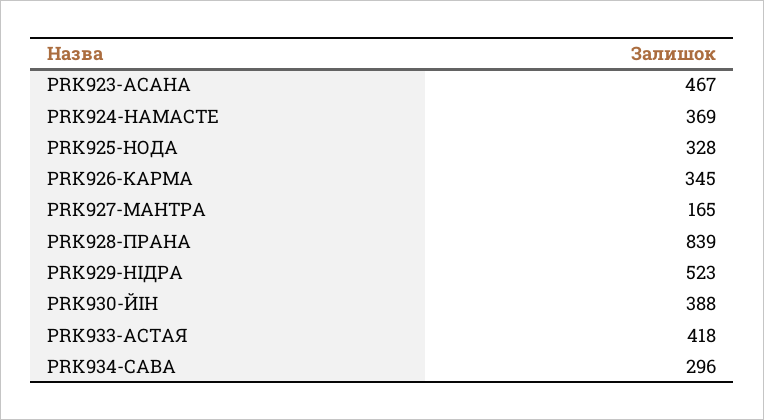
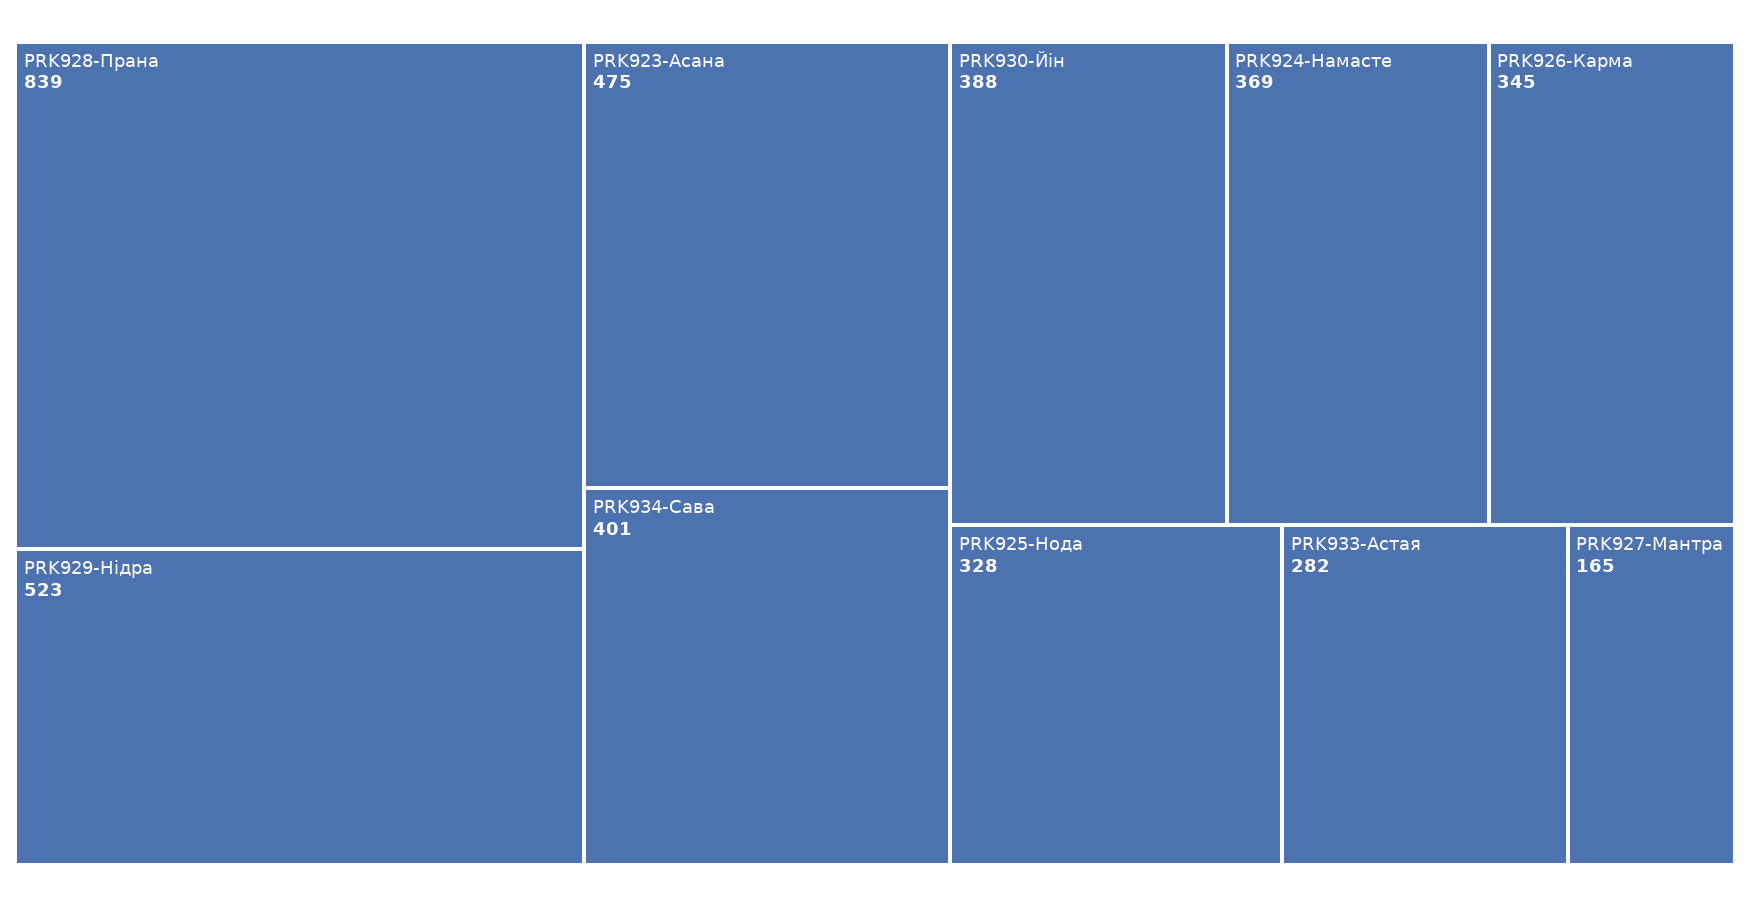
PRK923-АСАНА: 467 -> 475
PRK933-АСТАЯ: 418 -> 282
PRK934-САВА: 296 -> 401

